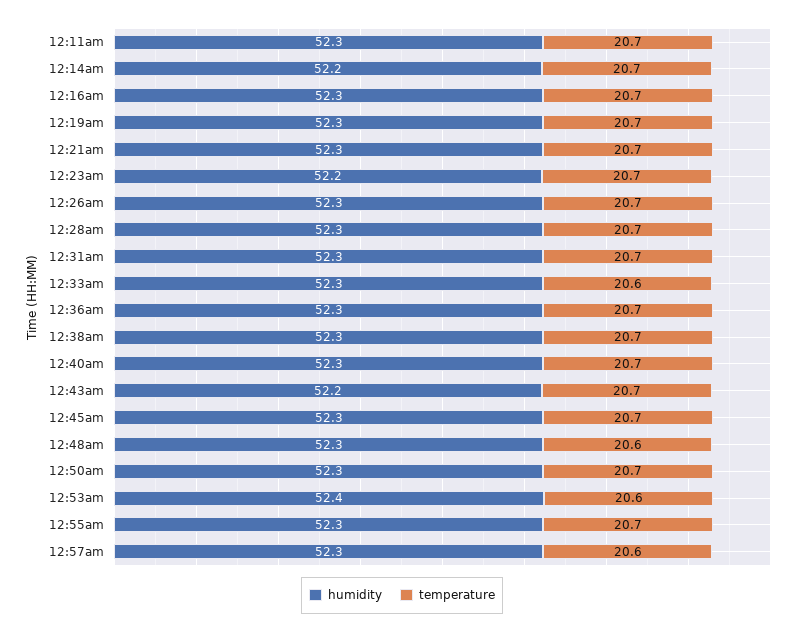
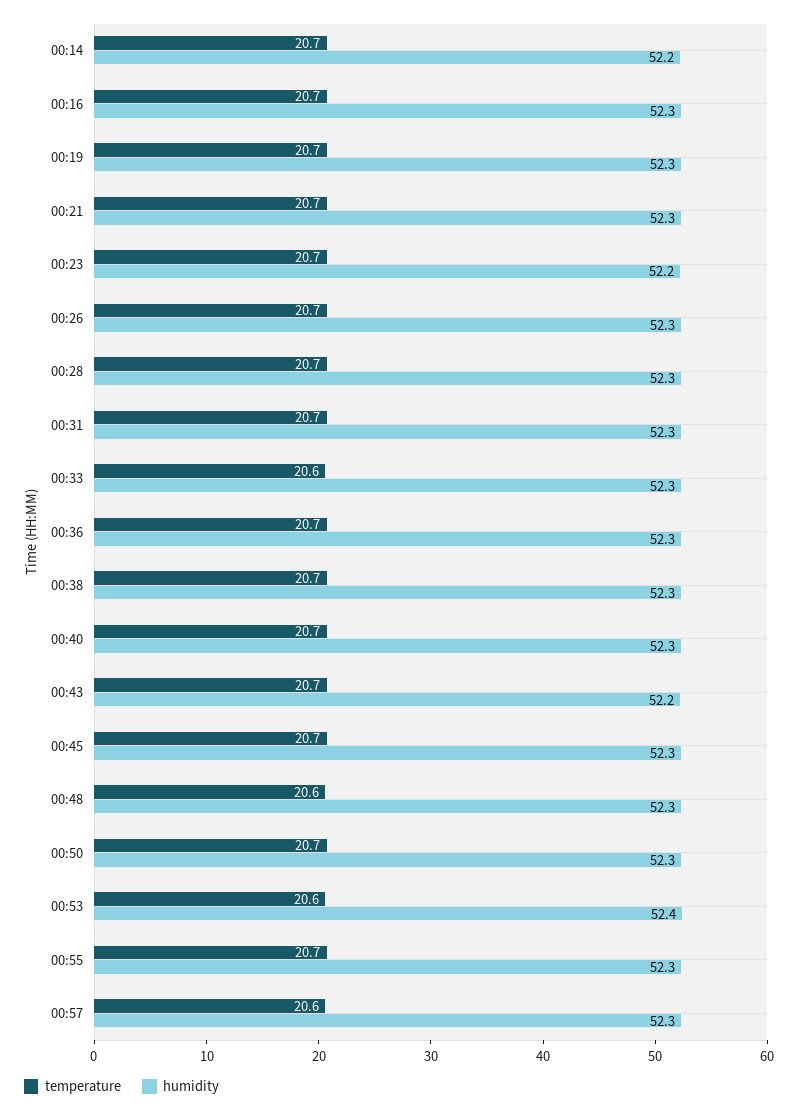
humidity, 12:11am: 52.3 -> none
temperature, 12:11am: 20.7 -> none

